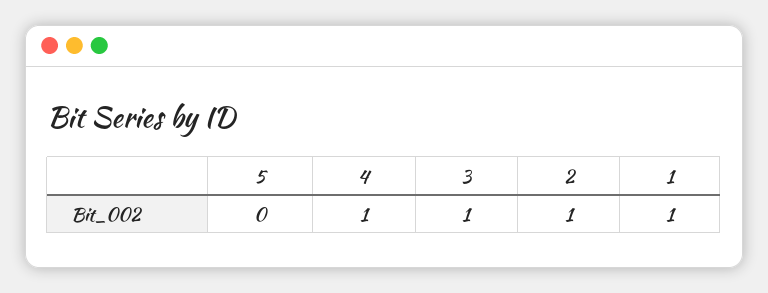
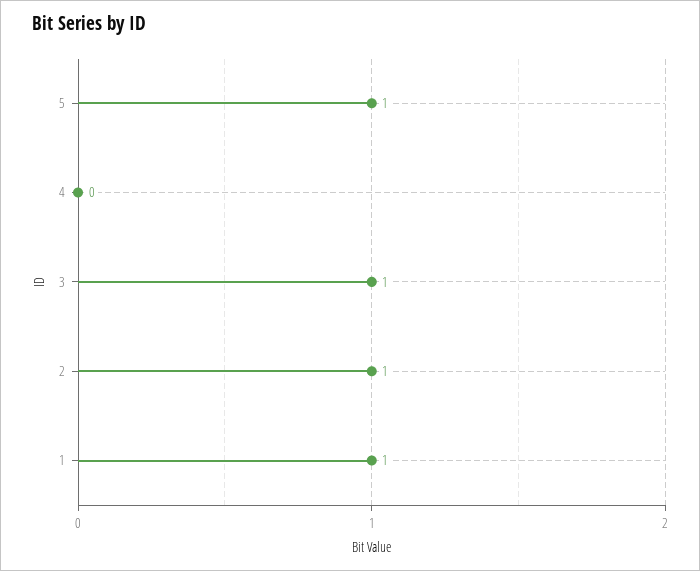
5: 0 -> 1
4: 1 -> 0

